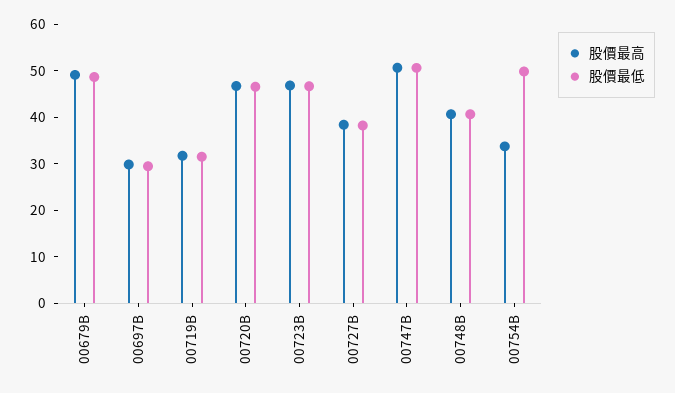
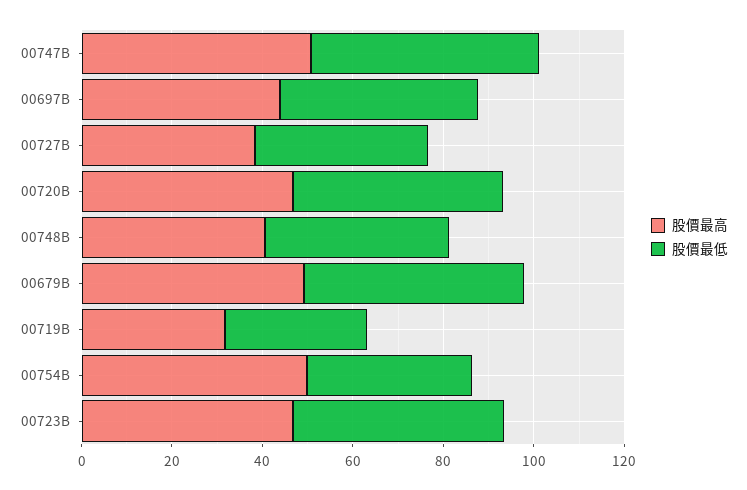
股價最高, 00697B: 30 -> 45
股價最低, 00697B: 30 -> 45
股價最高, 00754B: 34 -> 50
股價最低, 00754B: 50 -> 35

